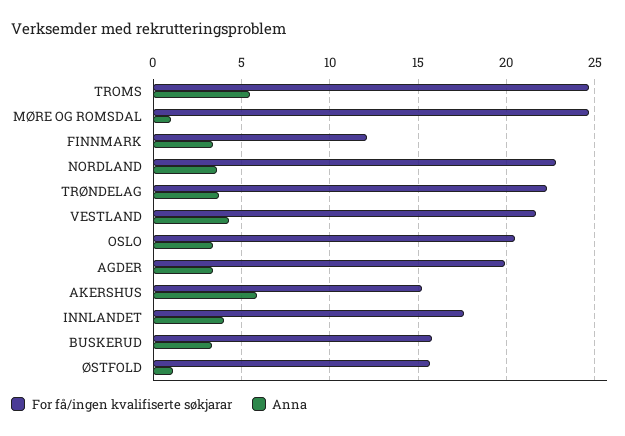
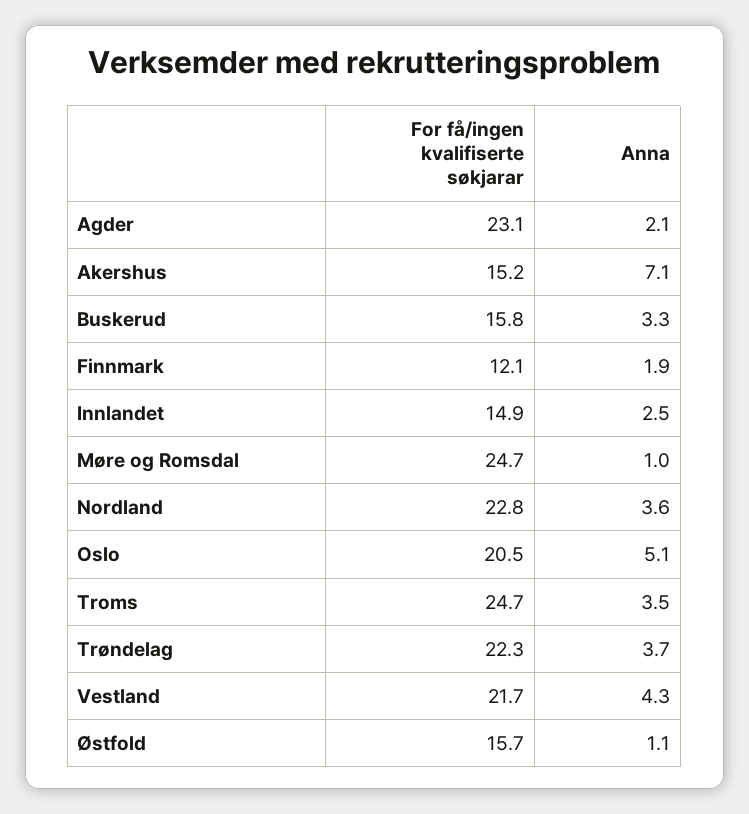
Anna, TROMS: 5.5 -> 3.5
Anna, FINNMARK: 3.5 -> 1.9
Anna, OSLO: 3.5 -> 5.1
For få/ingen kvalifiserte søkjarar, AGDER: 20 -> 23.1
Anna, AGDER: 3.5 -> 2.1
Anna, AKERSHUS: 6 -> 7.1
For få/ingen kvalifiserte søkjarar, INNLANDET: 17.5 -> 14.9
Anna, INNLANDET: 4 -> 2.5

